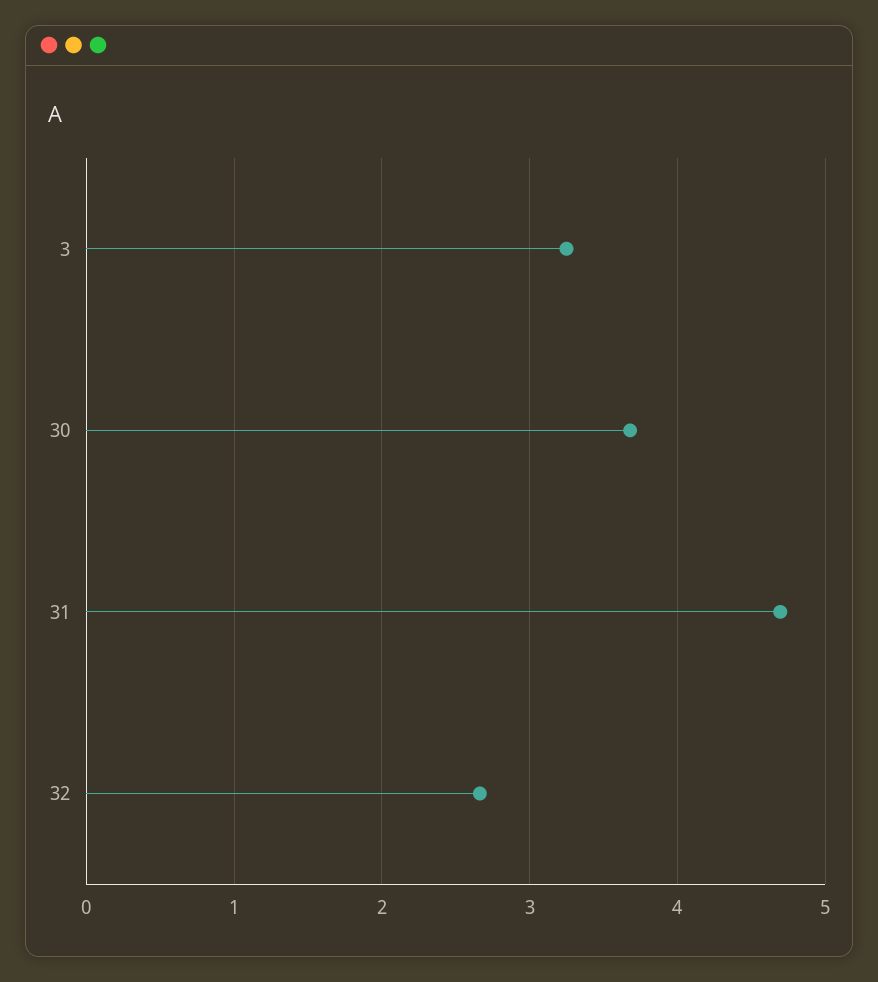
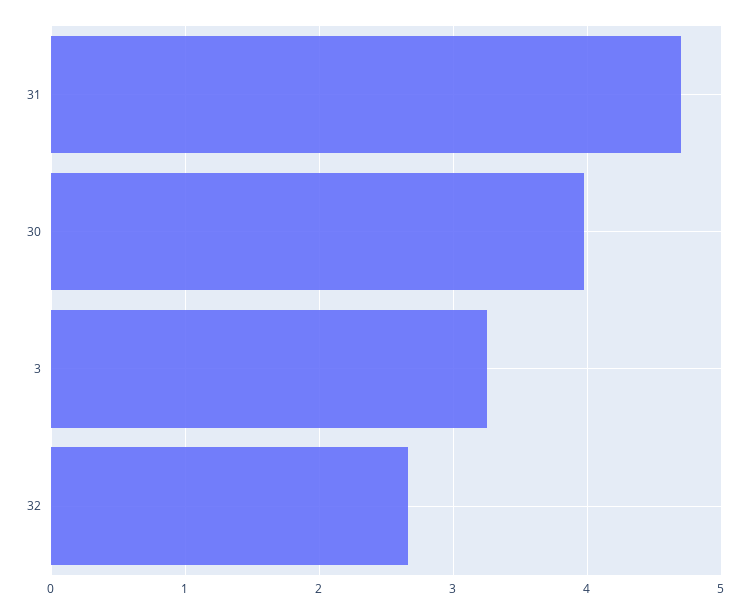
30: 3.7 -> 4

